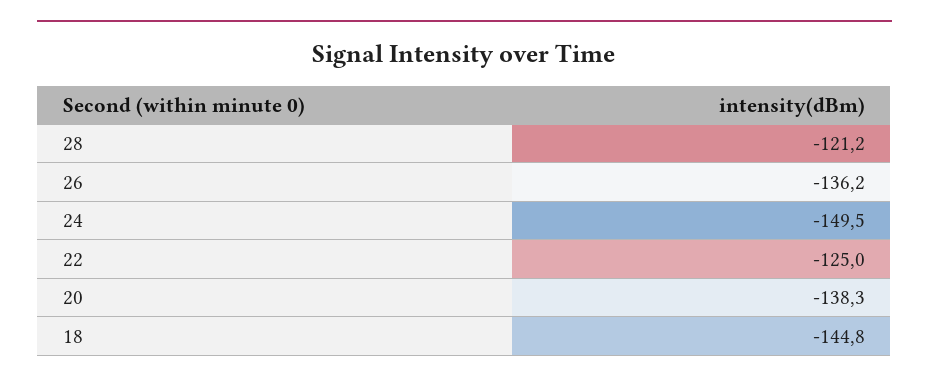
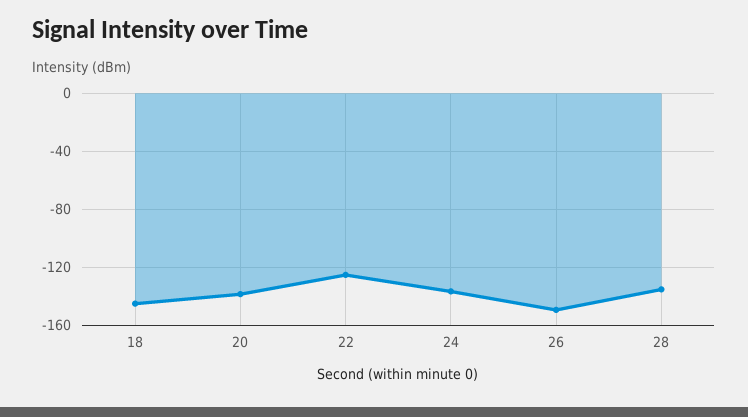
28: -121.2 -> -135
26: -136.2 -> -150
24: -149.5 -> -135

